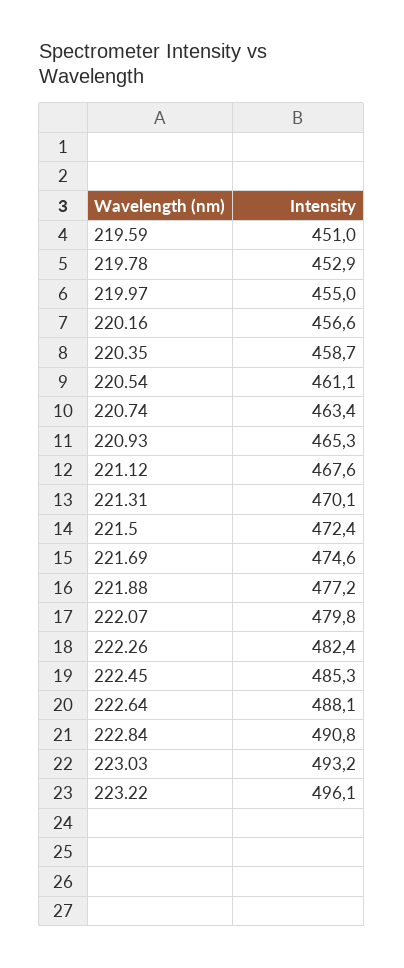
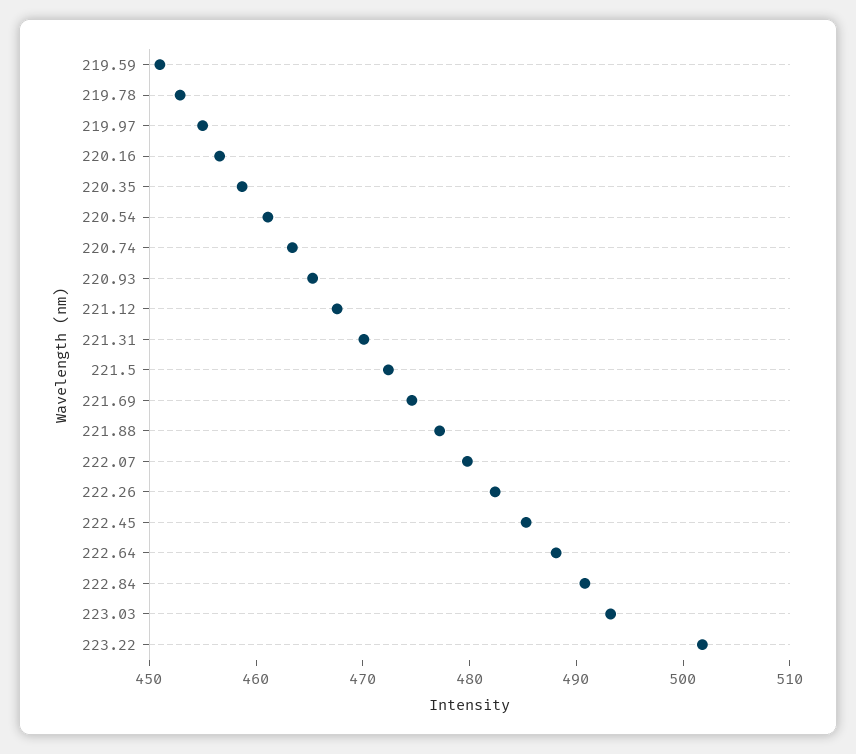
223.22: 496.1 -> 502

